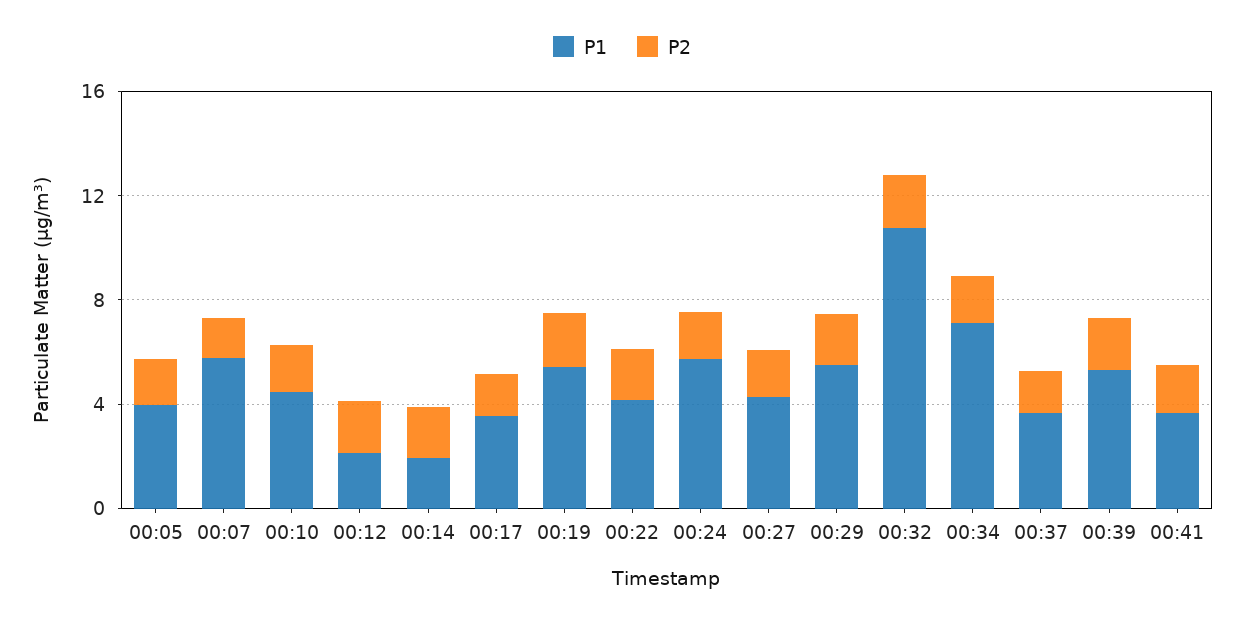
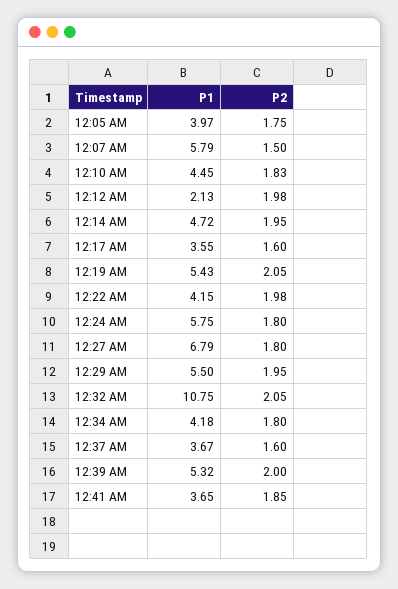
P1, 00:14: 2 -> 4.72
P1, 00:27: 4 -> 6.79
P1, 00:34: 7 -> 4.18

